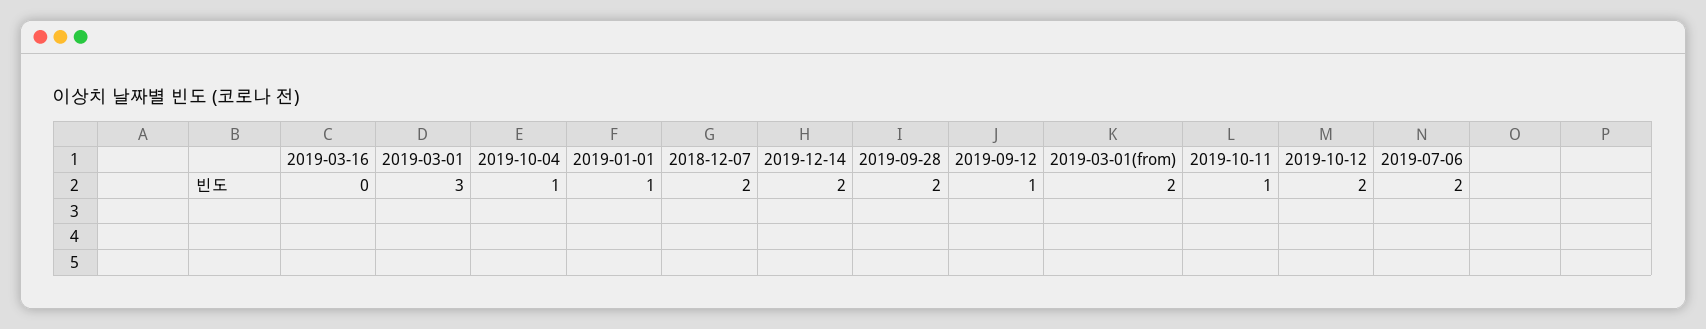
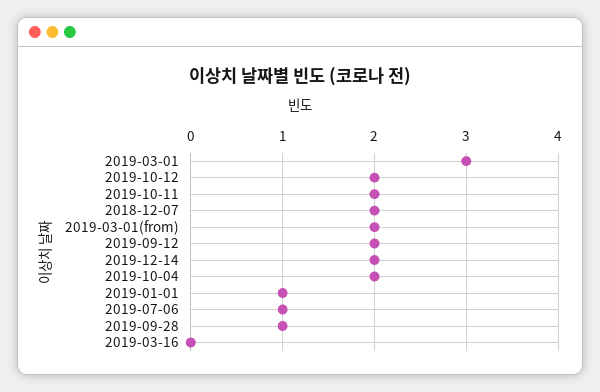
2019-10-04: 1 -> 2
2019-09-28: 2 -> 1
2019-09-12: 1 -> 2
2019-10-11: 1 -> 2
2019-07-06: 2 -> 1

